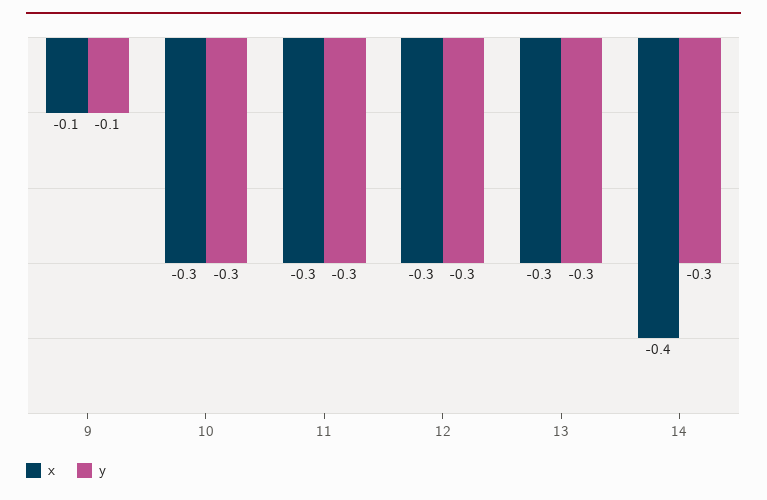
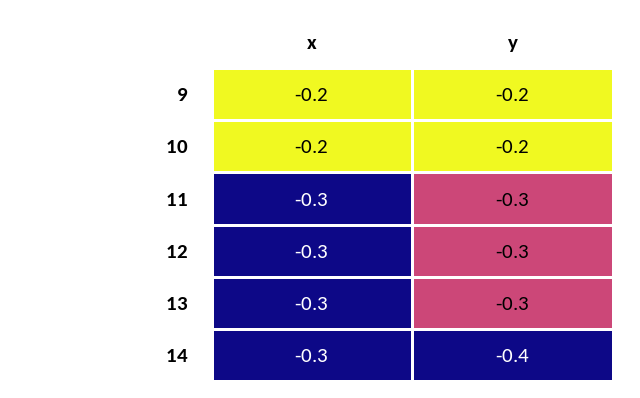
x, 9: -0.1 -> -0.2
y, 9: -0.1 -> -0.2
x, 10: -0.3 -> -0.2
y, 10: -0.3 -> -0.2
x, 14: -0.4 -> -0.3
y, 14: -0.3 -> -0.4

